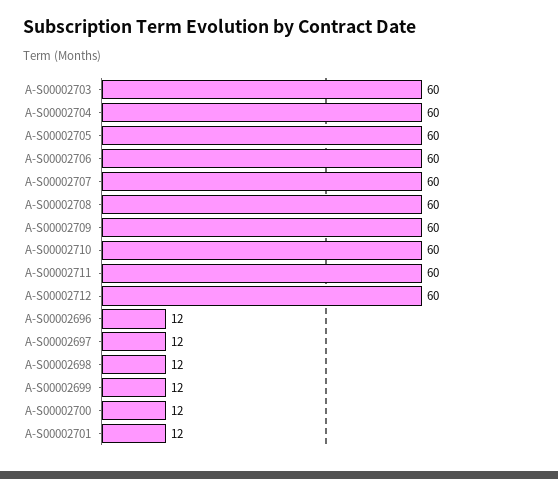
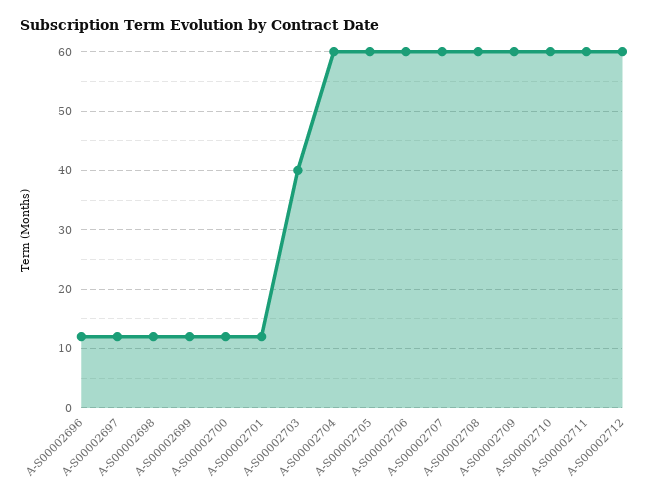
A-S00002703: 60 -> 40

